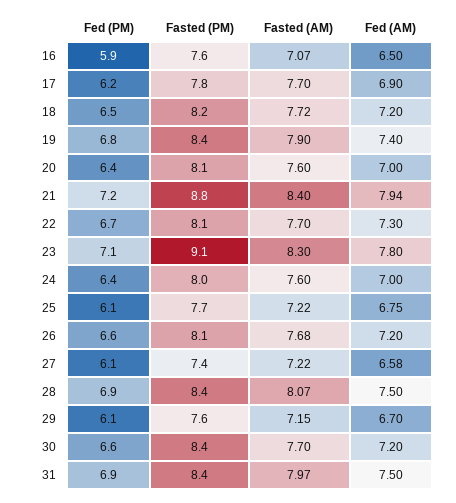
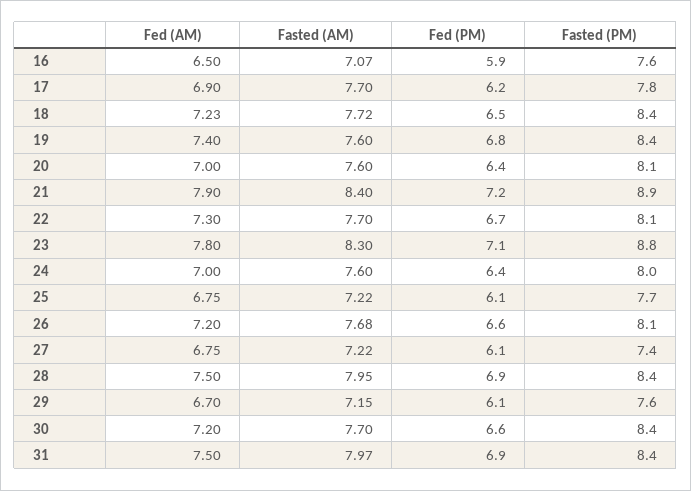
Fasted (PM), 18: 8.2 -> 8.4
Fed (AM), 18: 7.2 -> 7.23
Fasted (AM), 19: 7.9 -> 7.6
Fasted (PM), 21: 8.8 -> 8.9
Fed (AM), 21: 7.94 -> 7.9
Fasted (PM), 23: 9.1 -> 8.8
Fed (AM), 27: 6.58 -> 6.75
Fasted (AM), 28: 8.07 -> 7.95

